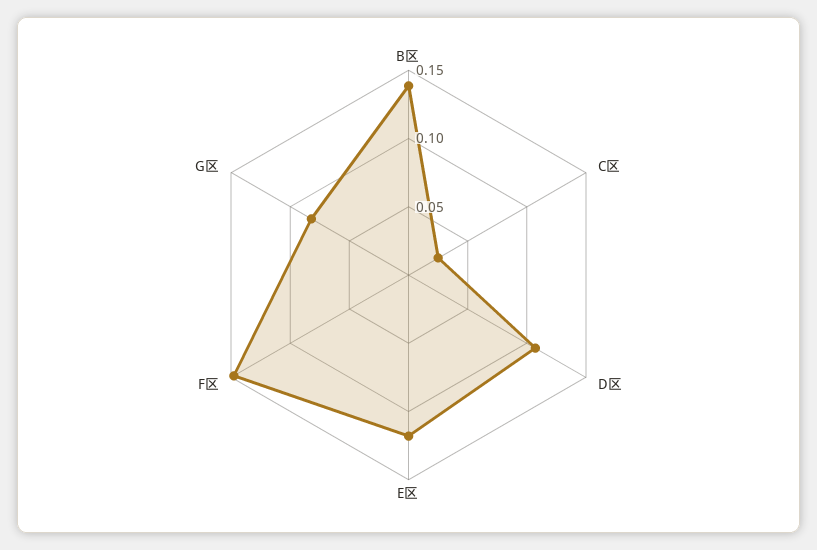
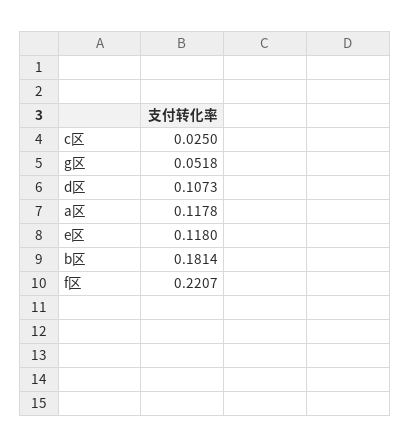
B区: 0.14 -> 0.1814
F区: 0.15 -> 0.2207
G区: 0.08 -> 0.0518
a区: none -> 0.1178

